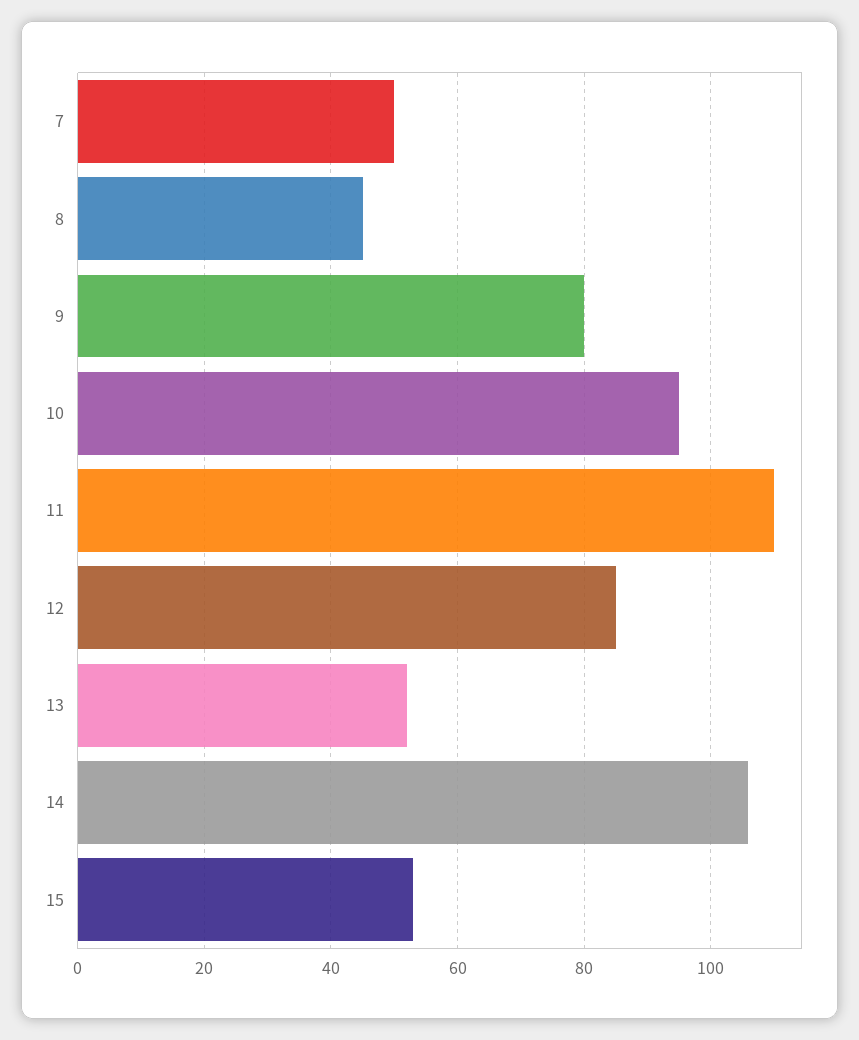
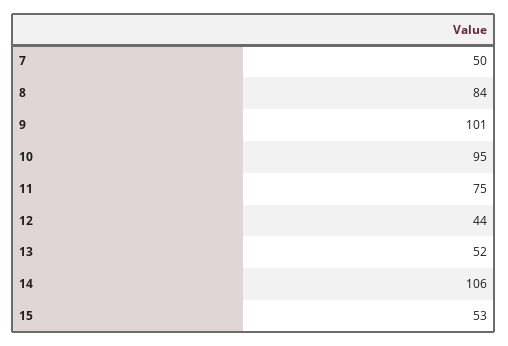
8: 45 -> 84
9: 80 -> 101
11: 110 -> 75
12: 85 -> 44

